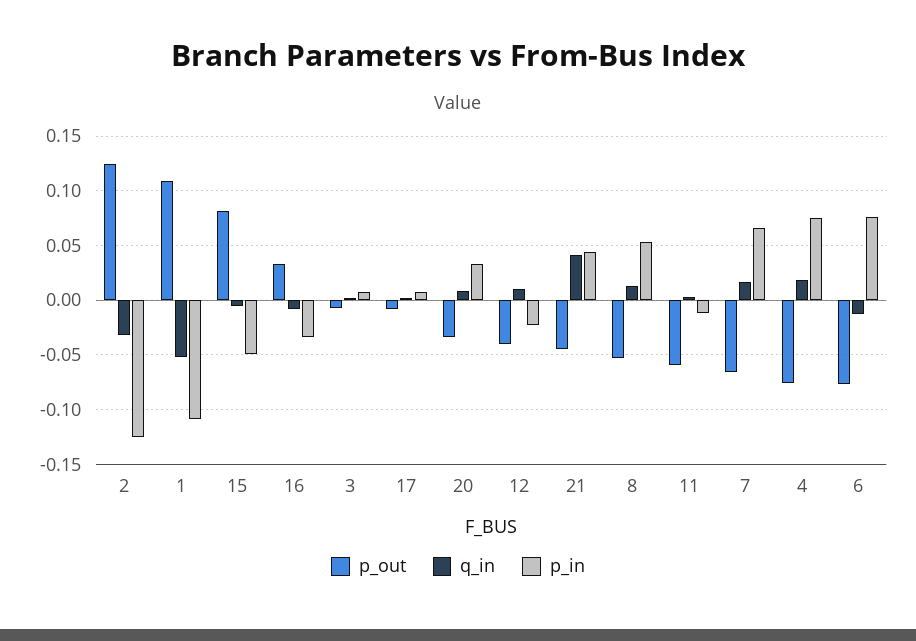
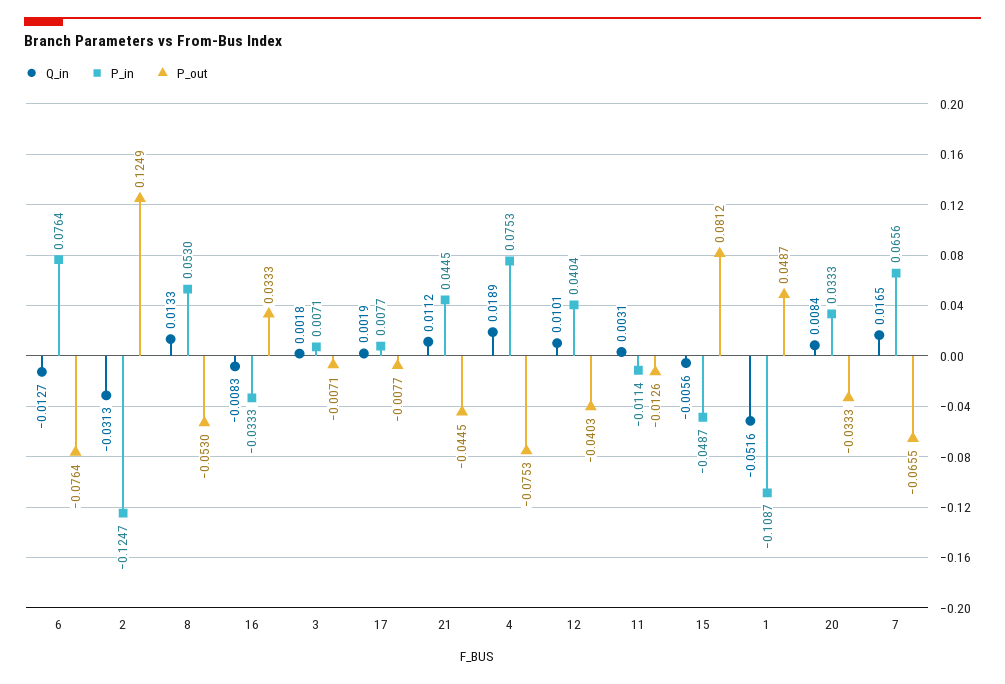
p_out, 1: 0.11 -> 0.0487
p_in, 12: -0.02 -> 0.0404
q_in, 21: 0.04 -> 0.0112
p_out, 11: -0.06 -> -0.0126

